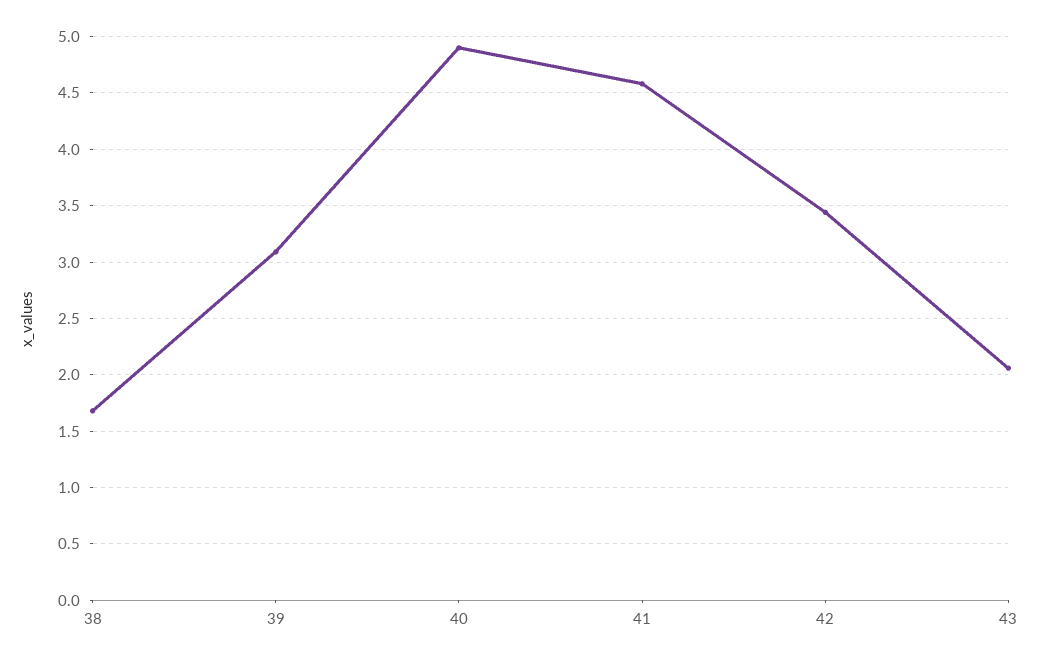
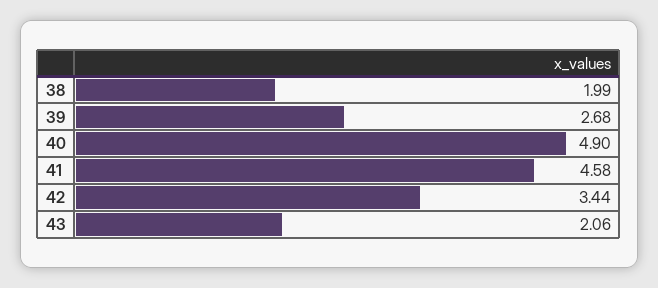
38: 1.7 -> 1.99
39: 3.1 -> 2.68

